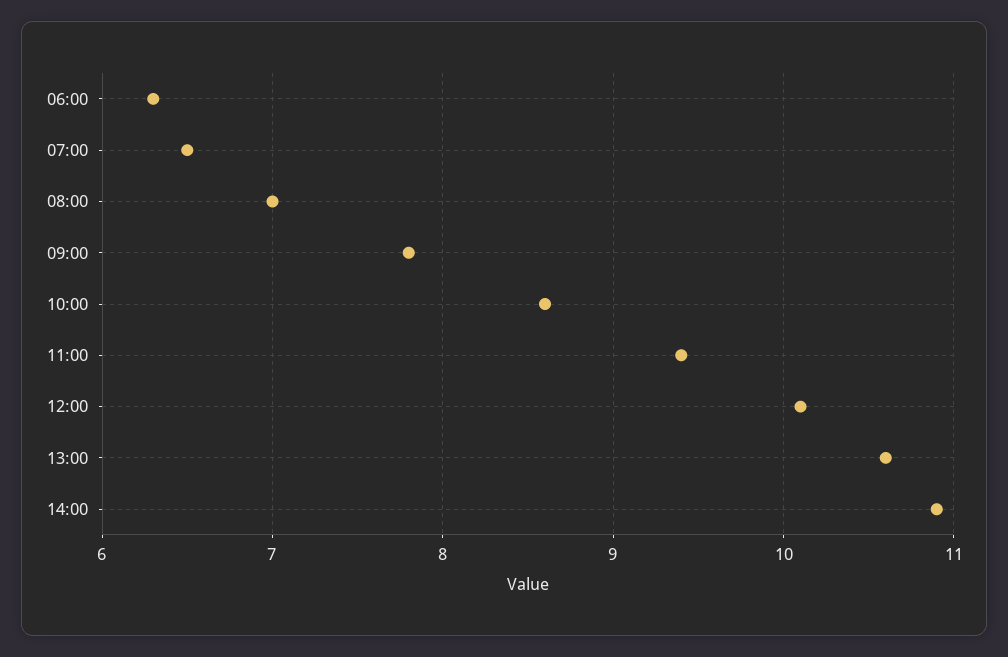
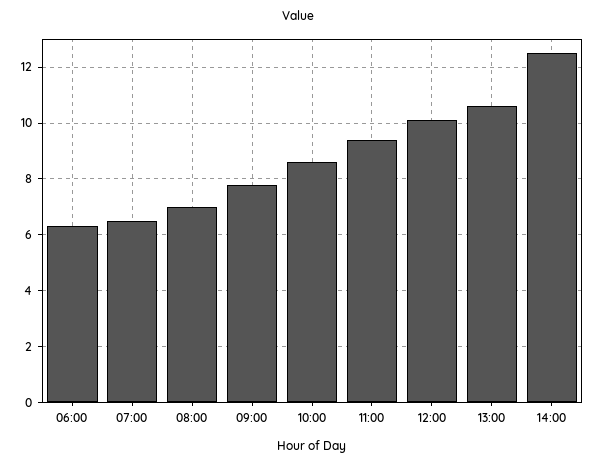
14:00: 10.9 -> 12.5

